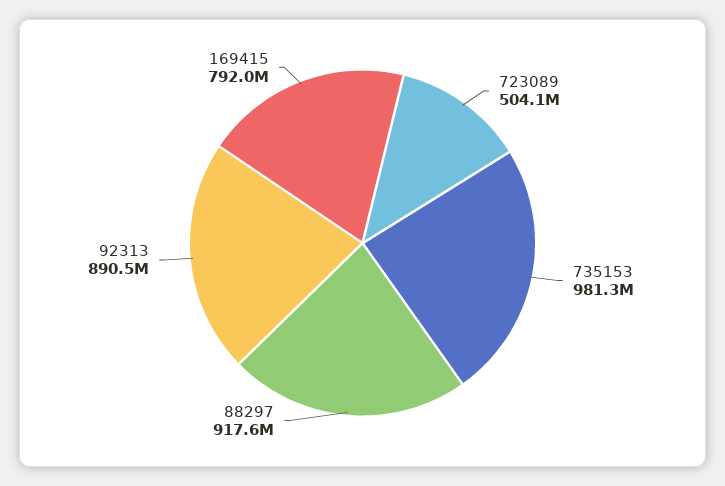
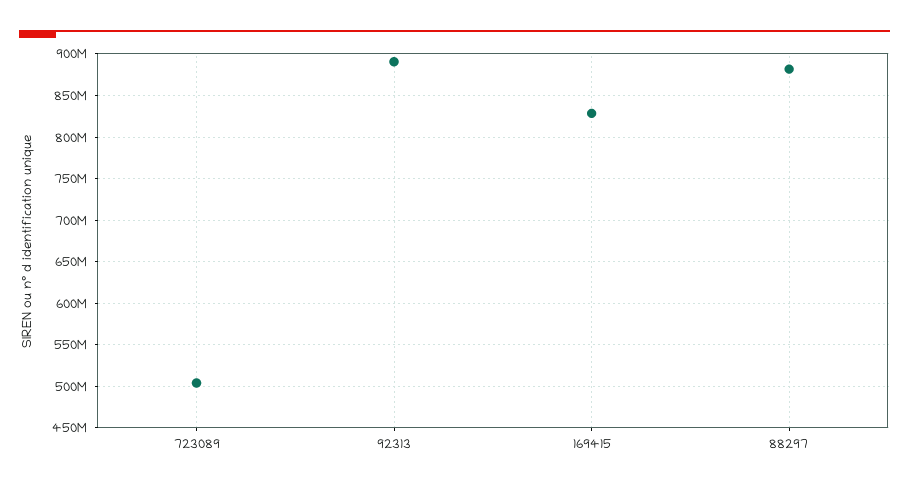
735153: 981300000 -> none
88297: 917600000 -> 880000000
169415: 792000000 -> 830000000

